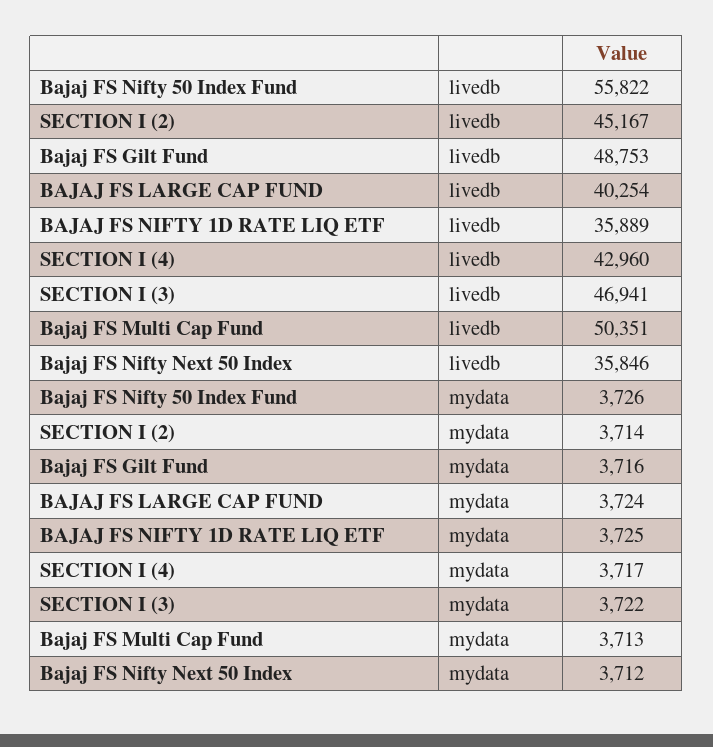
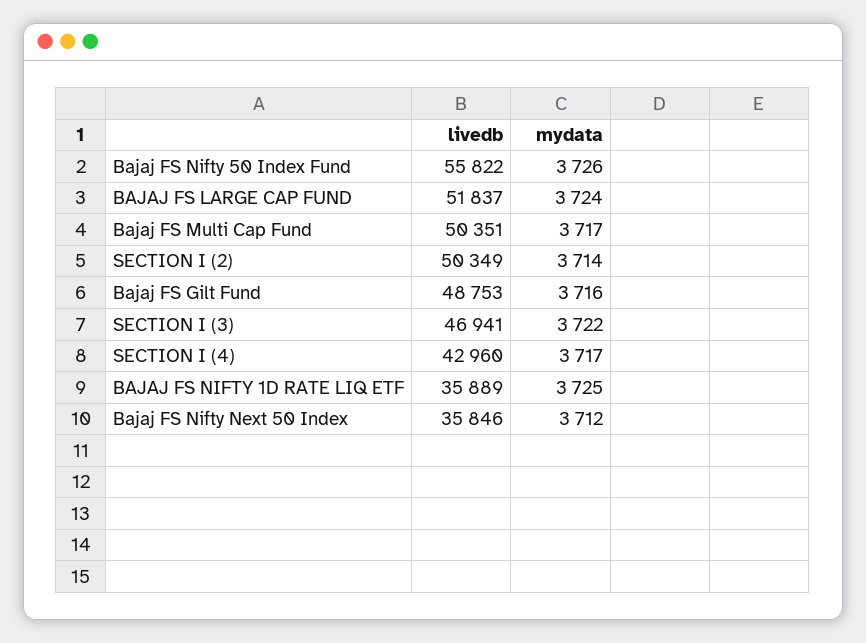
SECTION I (2), livedb: 45167 -> 50349
BAJAJ FS LARGE CAP FUND, livedb: 40254 -> 51837
Bajaj FS Multi Cap Fund, mydata: 3713 -> 3717

